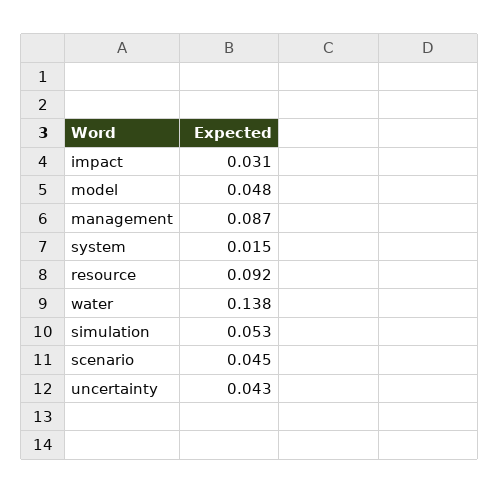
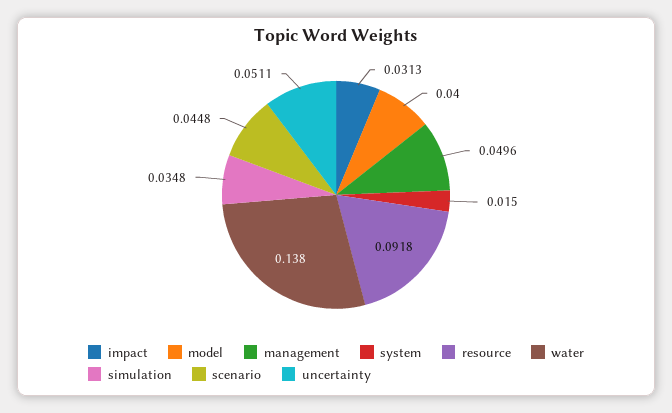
model: 0.048 -> 0.04
management: 0.087 -> 0.0496
simulation: 0.053 -> 0.0348
uncertainty: 0.043 -> 0.0511

